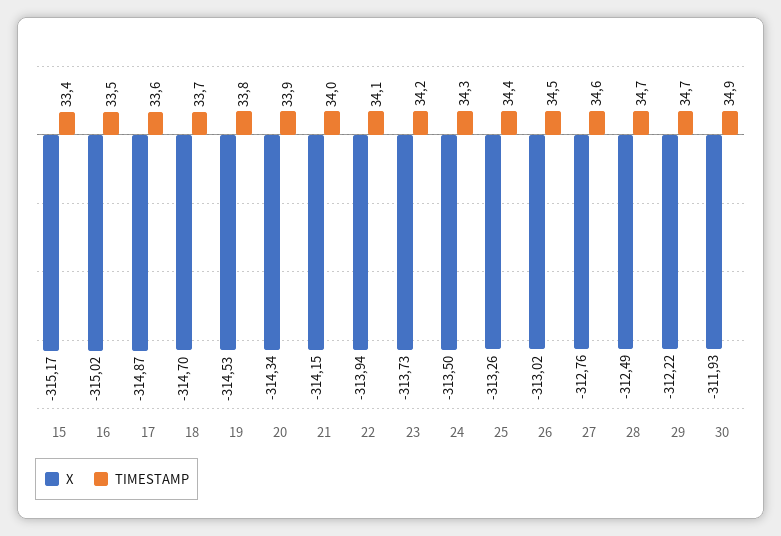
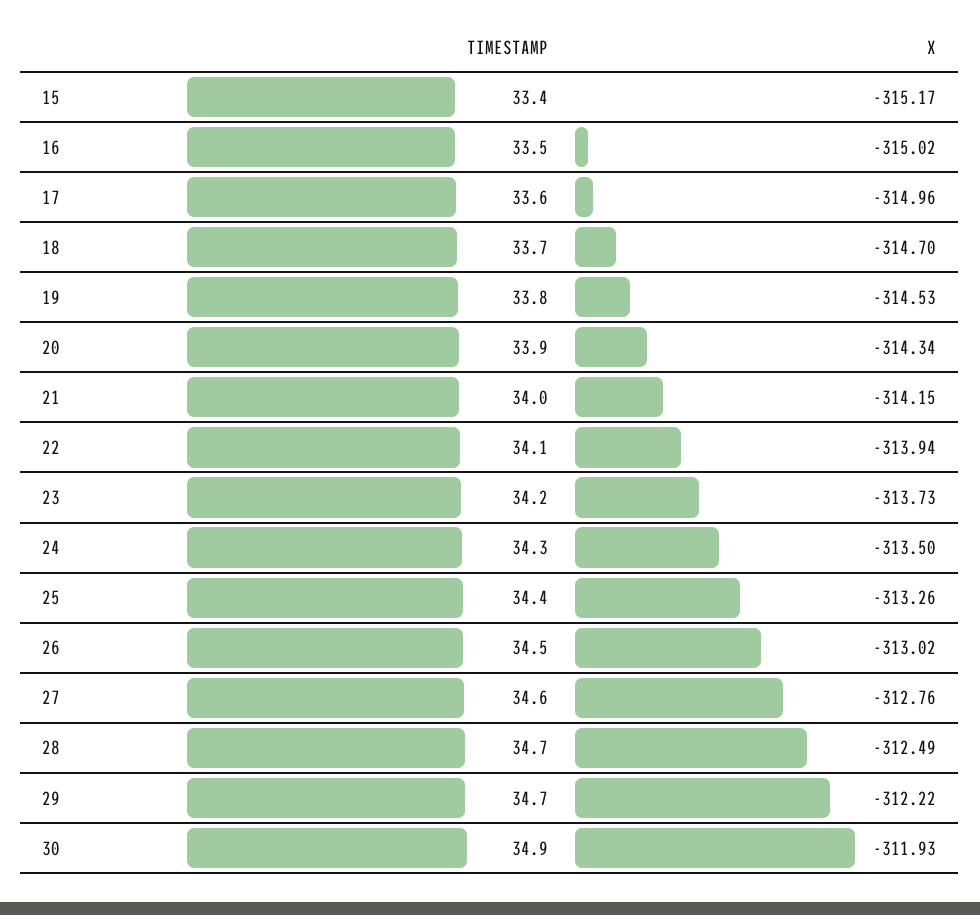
X, 17: -314.87 -> -314.96

